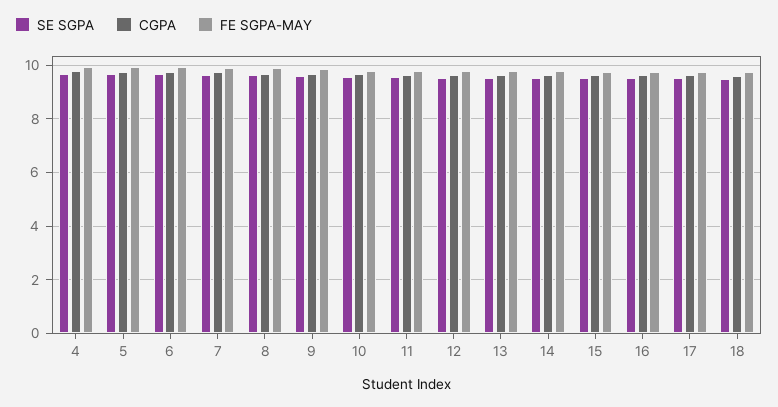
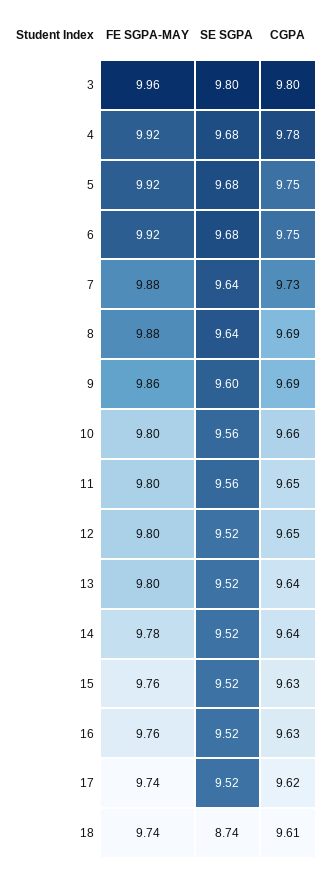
SE SGPA, 18: 9.5 -> 8.74
FE SGPA-MAY, 3: none -> 9.96
SE SGPA, 3: none -> 9.8
CGPA, 3: none -> 9.8

